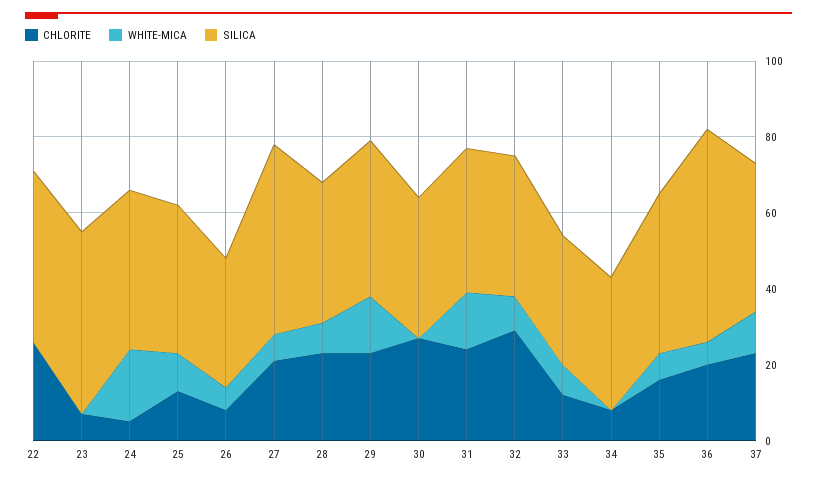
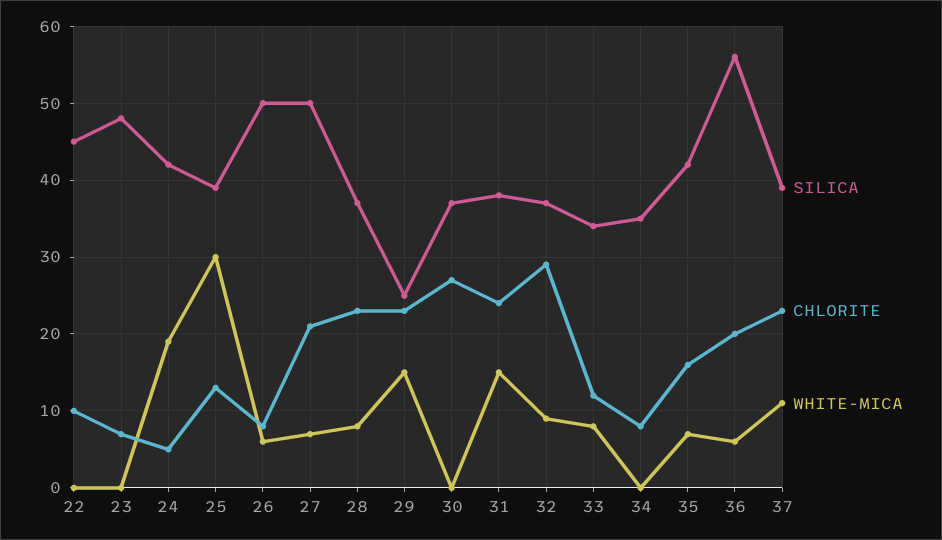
CHLORITE, 22: 25 -> 10
WHITE-MICA, 25: 10 -> 30
SILICA, 26: 35 -> 50
SILICA, 29: 40 -> 25

